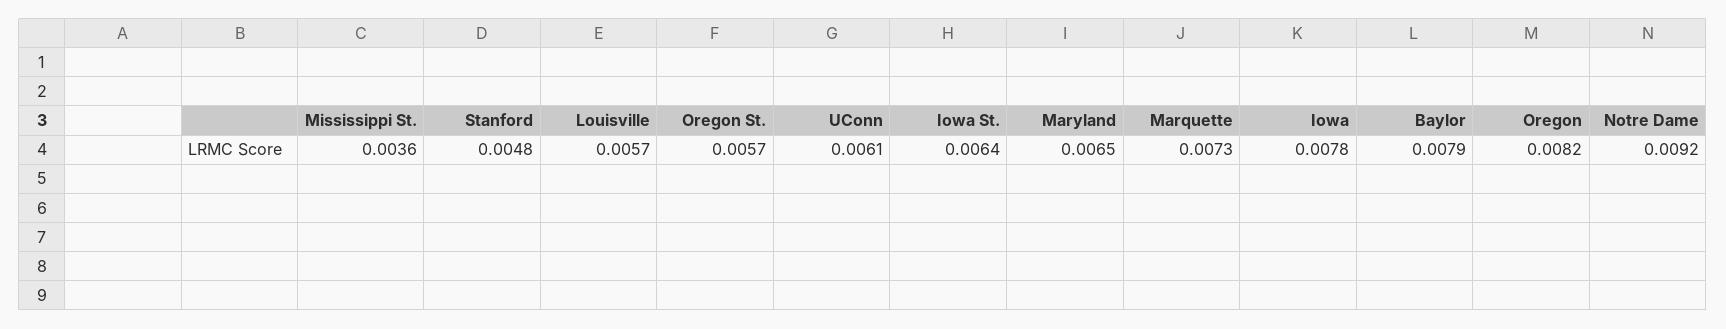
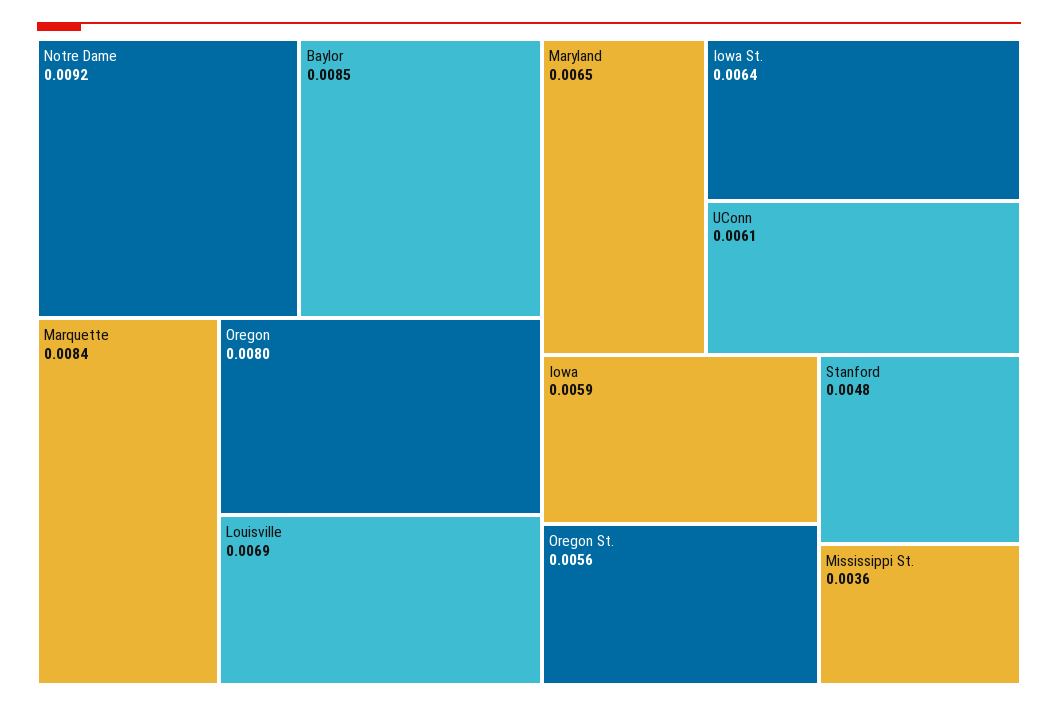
Louisville: 0.0057 -> 0.0069
Oregon St.: 0.0057 -> 0.0056
Marquette: 0.0073 -> 0.0084
Iowa: 0.0078 -> 0.0059
Baylor: 0.0079 -> 0.0085
Oregon: 0.0082 -> 0.008

